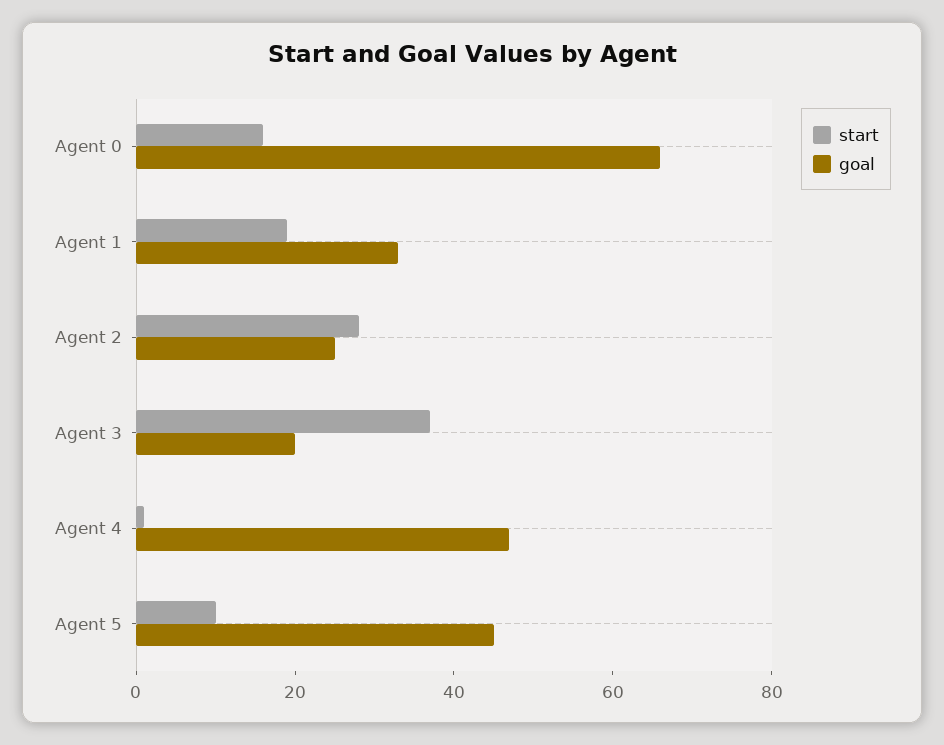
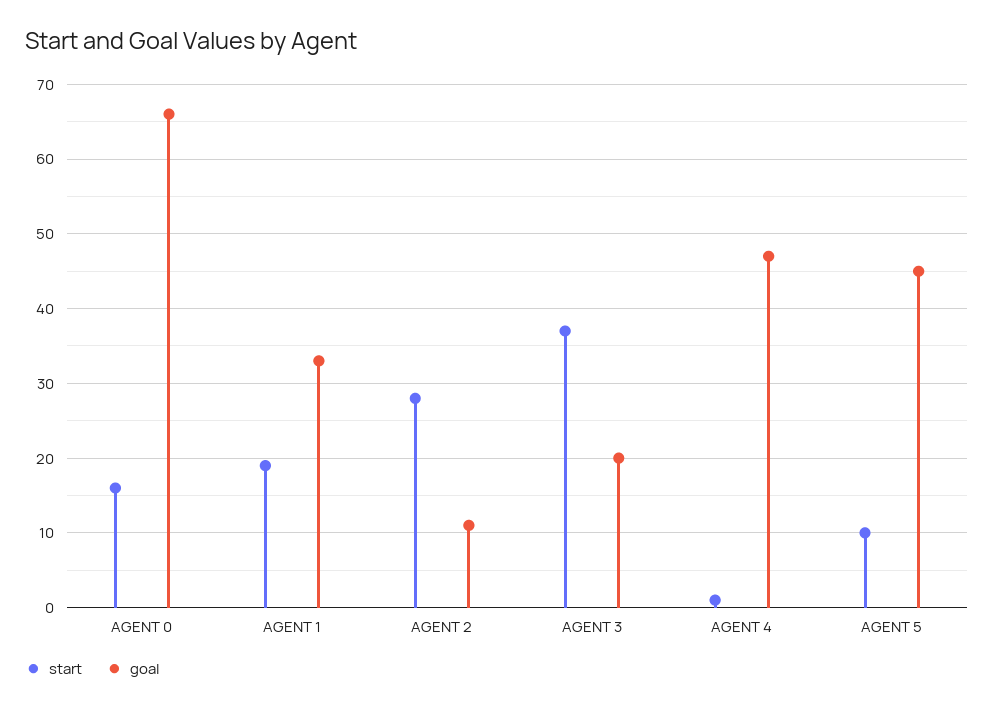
goal, Agent 2: 25 -> 11

